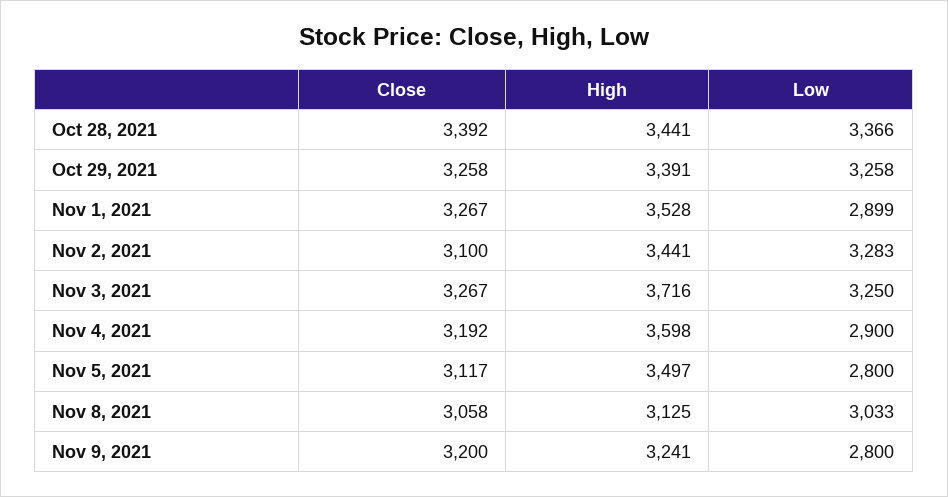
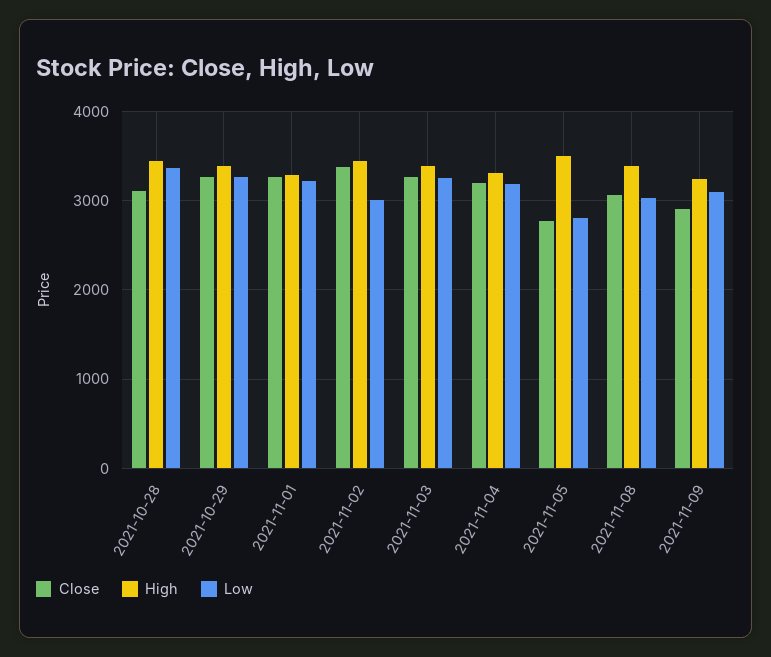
Close, Oct 28, 2021: 3392 -> 3100
High, Nov 1, 2021: 3528 -> 3300
Low, Nov 1, 2021: 2899 -> 3200
Close, Nov 2, 2021: 3100 -> 3400
Low, Nov 2, 2021: 3283 -> 3000
High, Nov 3, 2021: 3716 -> 3400
High, Nov 4, 2021: 3598 -> 3300
Low, Nov 4, 2021: 2900 -> 3200
Close, Nov 5, 2021: 3117 -> 2800
High, Nov 8, 2021: 3125 -> 3400
Close, Nov 9, 2021: 3200 -> 2900
Low, Nov 9, 2021: 2800 -> 3100

